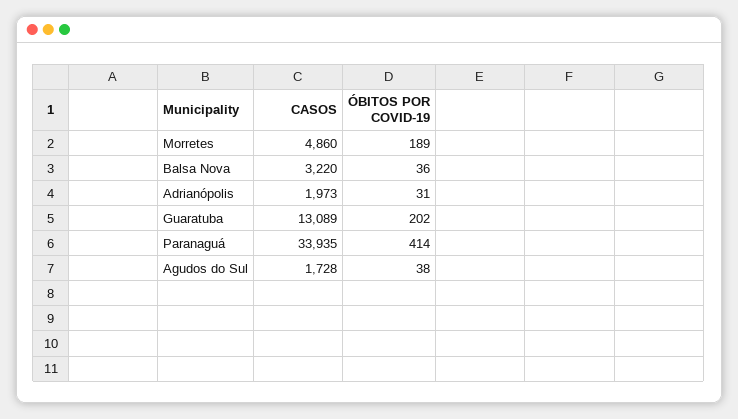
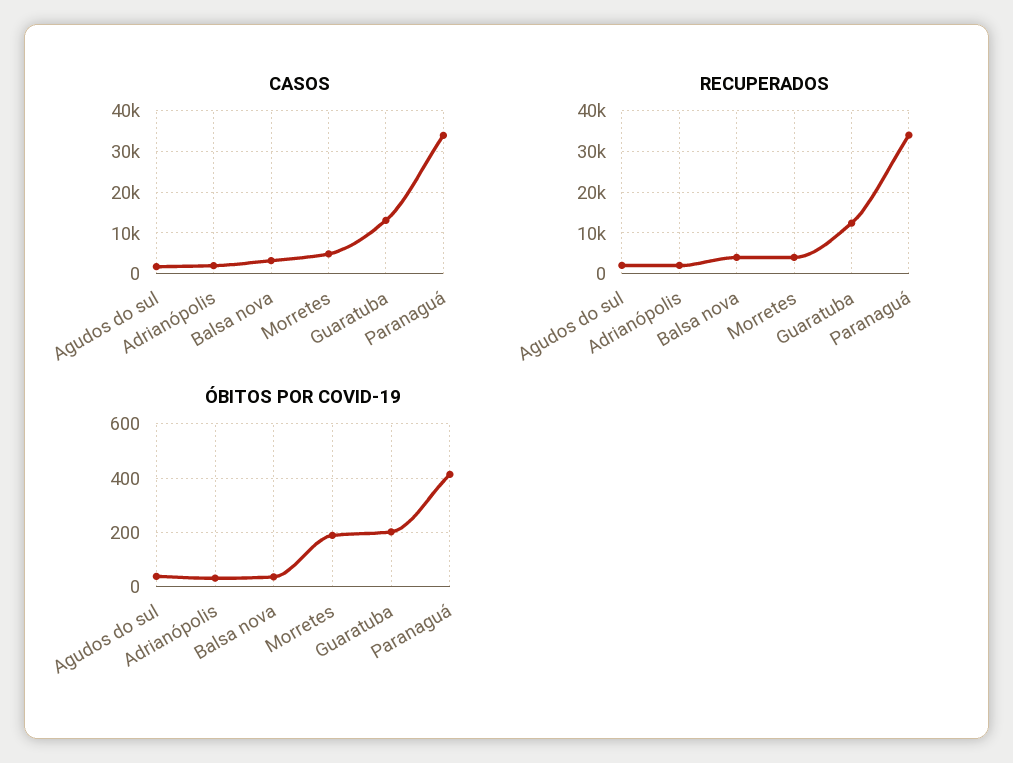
RECUPERADOS, Agudos do Sul: none -> 2000
RECUPERADOS, Adrianópolis: none -> 2000
RECUPERADOS, Balsa Nova: none -> 4000
RECUPERADOS, Morretes: none -> 4000
RECUPERADOS, Guaratuba: none -> 12000
RECUPERADOS, Paranaguá: none -> 34000

